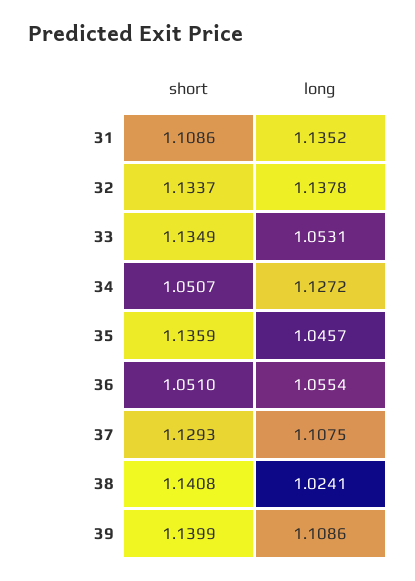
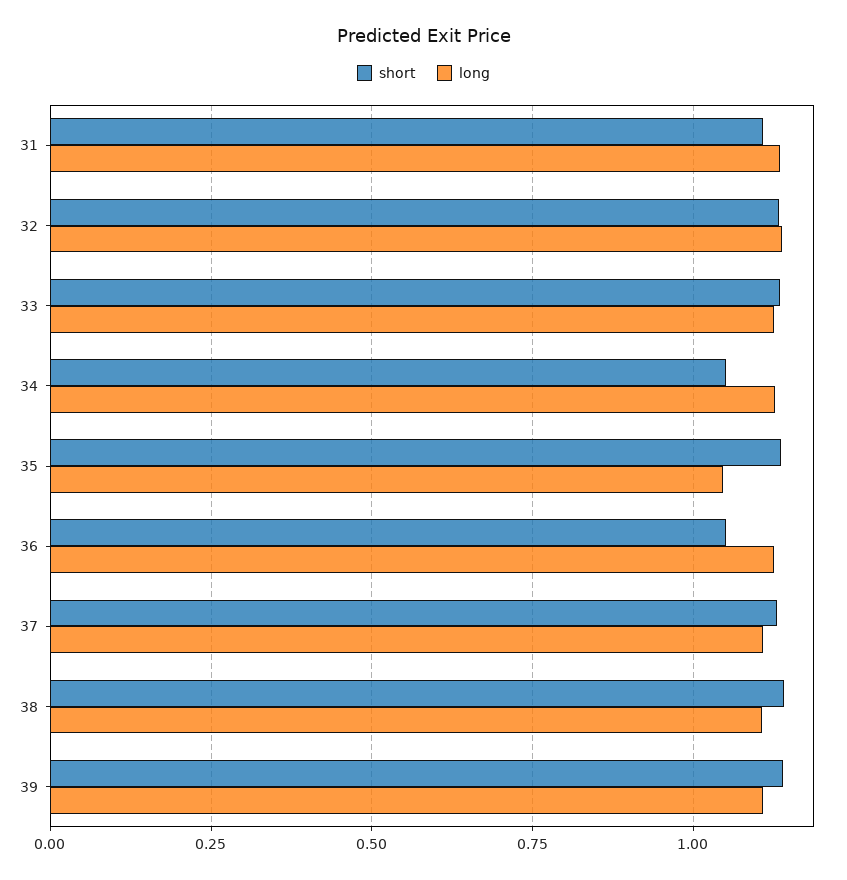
long, 33: 1.0531 -> 1.125
long, 36: 1.0554 -> 1.125
long, 38: 1.0241 -> 1.1

